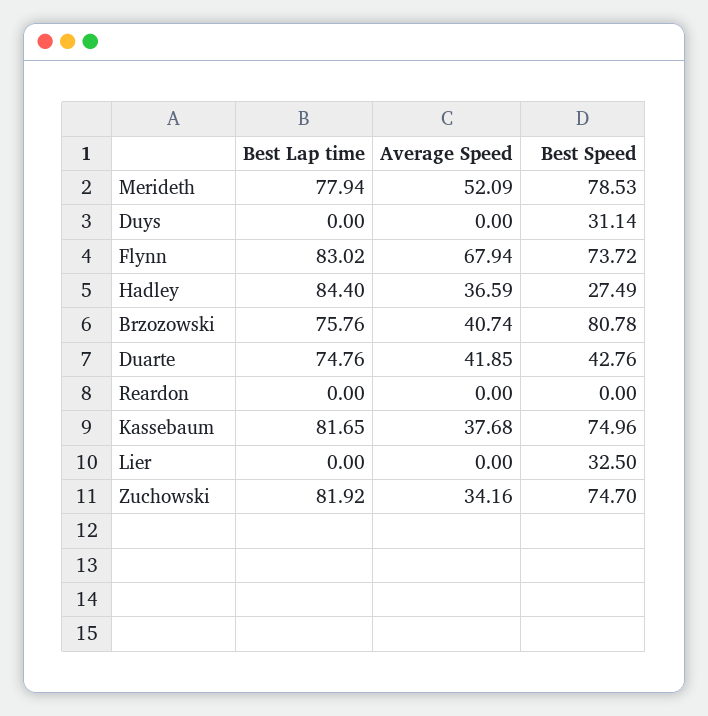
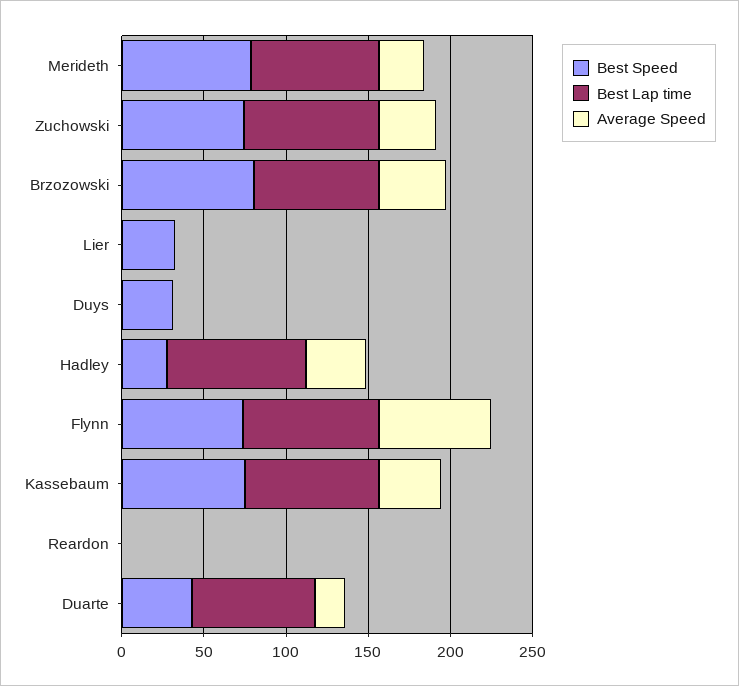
Average Speed, Merideth: 52.09 -> 30
Average Speed, Duarte: 41.85 -> 20

